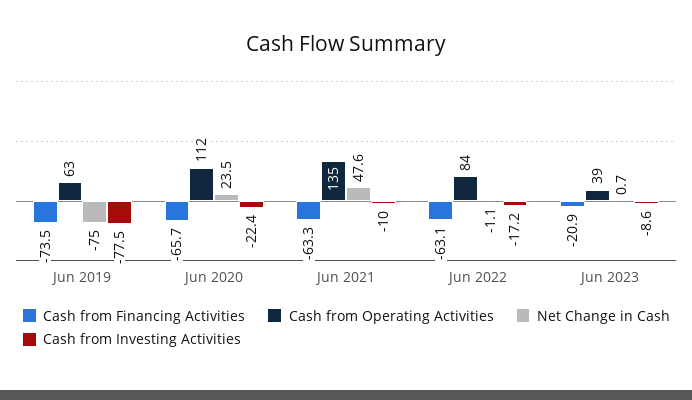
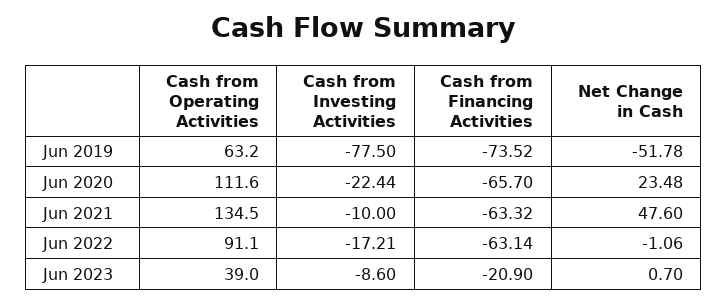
Net Change in Cash, Jun 2019: -75 -> -51.78
Cash from Operating Activities, Jun 2022: 84 -> 91.1

